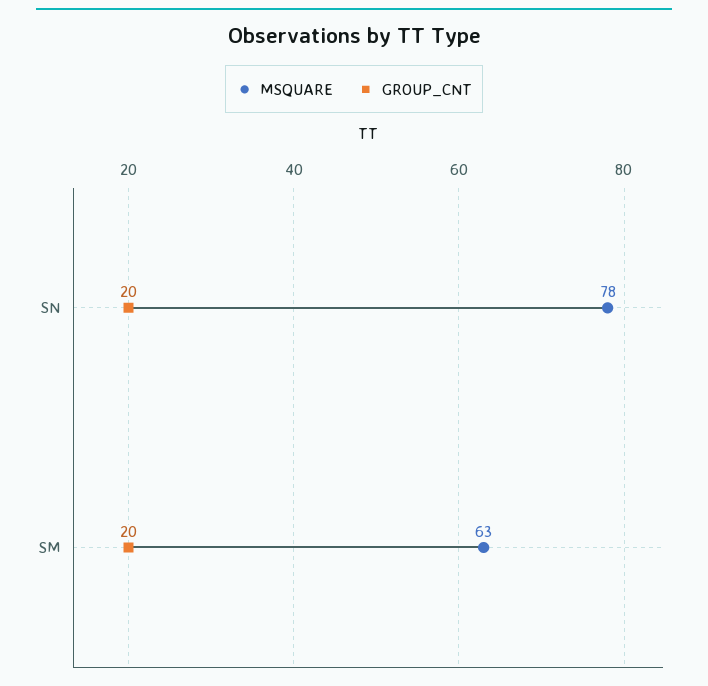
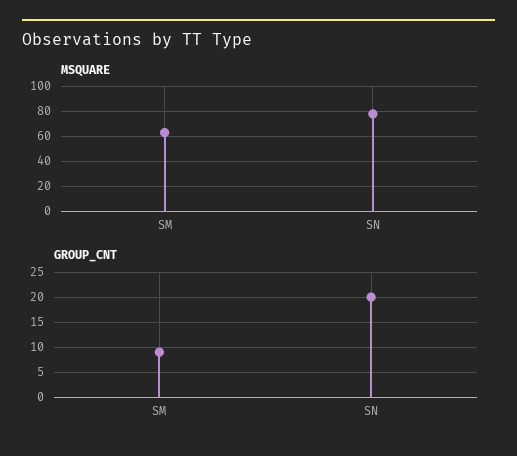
GROUP_CNT, SM: 20 -> 10

